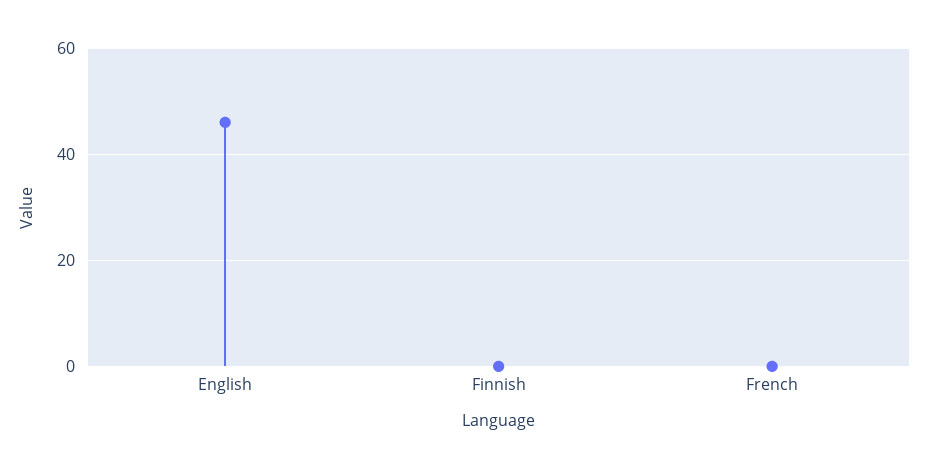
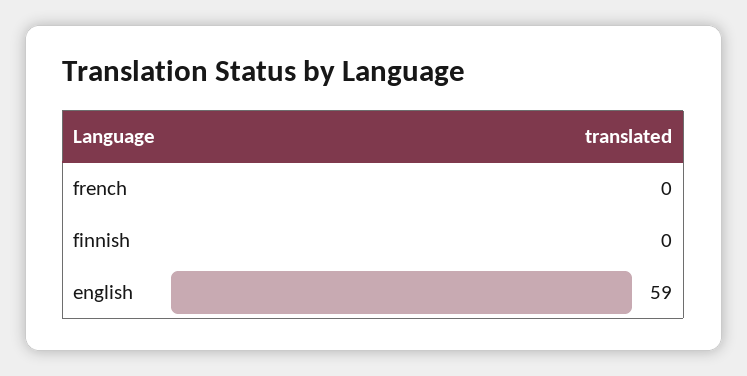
English: 45 -> 59

